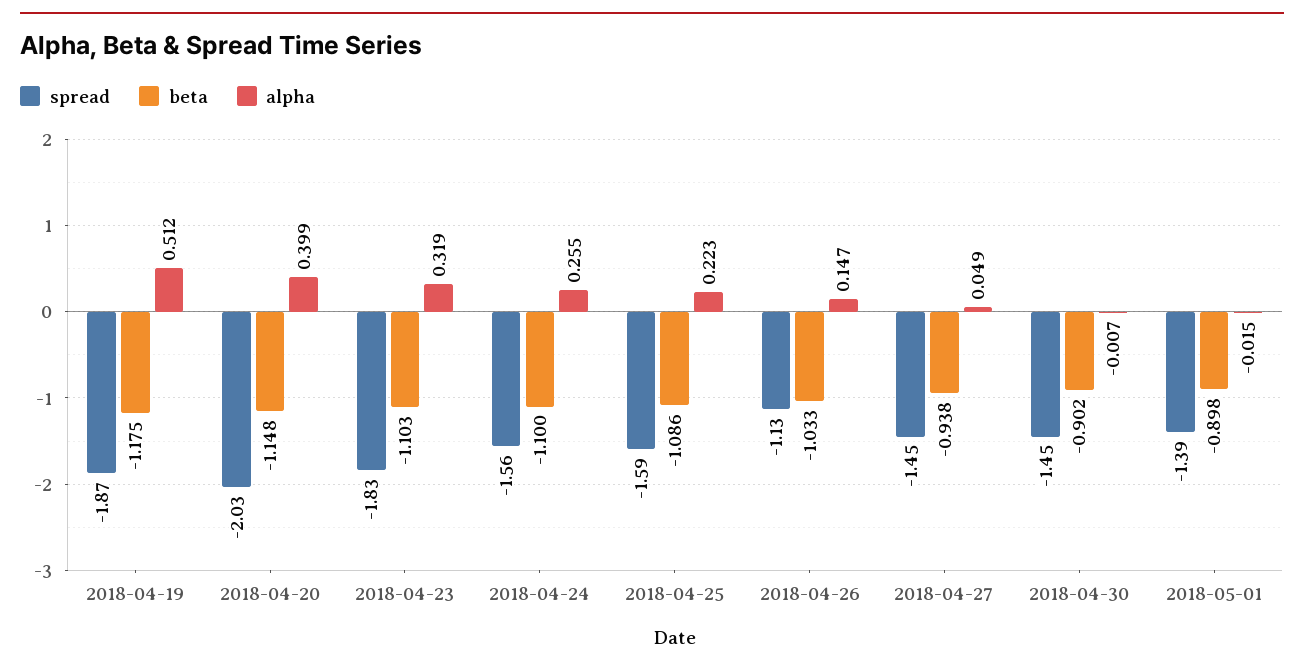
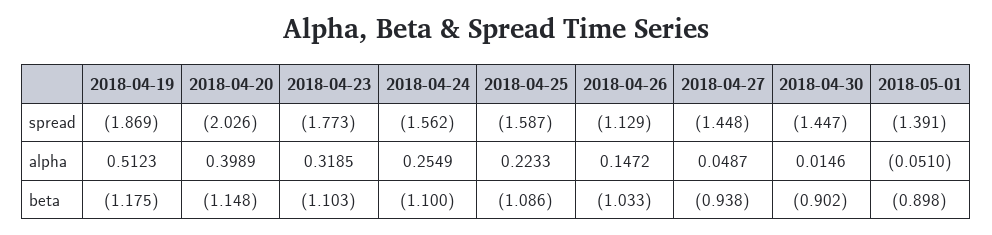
spread, 2018-04-23: -1.83 -> -1.773
alpha, 2018-04-30: -0.007 -> 0.0146
alpha, 2018-05-01: -0.015 -> -0.051

